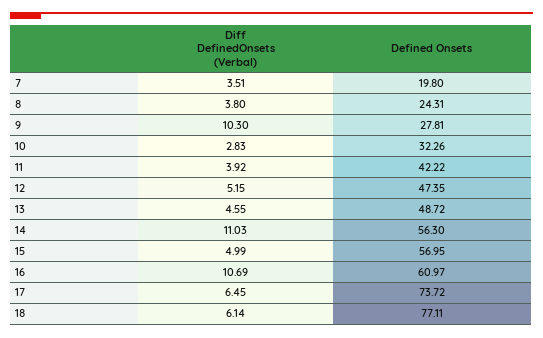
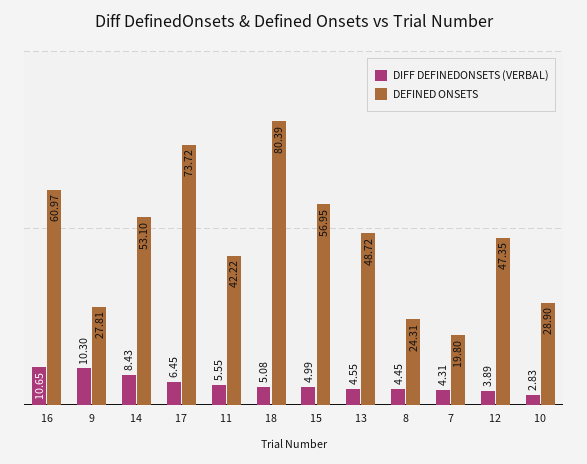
Diff DefinedOnsets (Verbal), 7: 3.51 -> 4.31
Diff DefinedOnsets (Verbal), 8: 3.8 -> 4.45
Defined Onsets, 10: 32.26 -> 28.9
Diff DefinedOnsets (Verbal), 11: 3.92 -> 5.55
Diff DefinedOnsets (Verbal), 12: 5.15 -> 3.89
Diff DefinedOnsets (Verbal), 14: 11.03 -> 8.43
Defined Onsets, 14: 56.3 -> 53.1
Diff DefinedOnsets (Verbal), 16: 10.69 -> 10.65
Diff DefinedOnsets (Verbal), 18: 6.14 -> 5.08
Defined Onsets, 18: 77.11 -> 80.39

